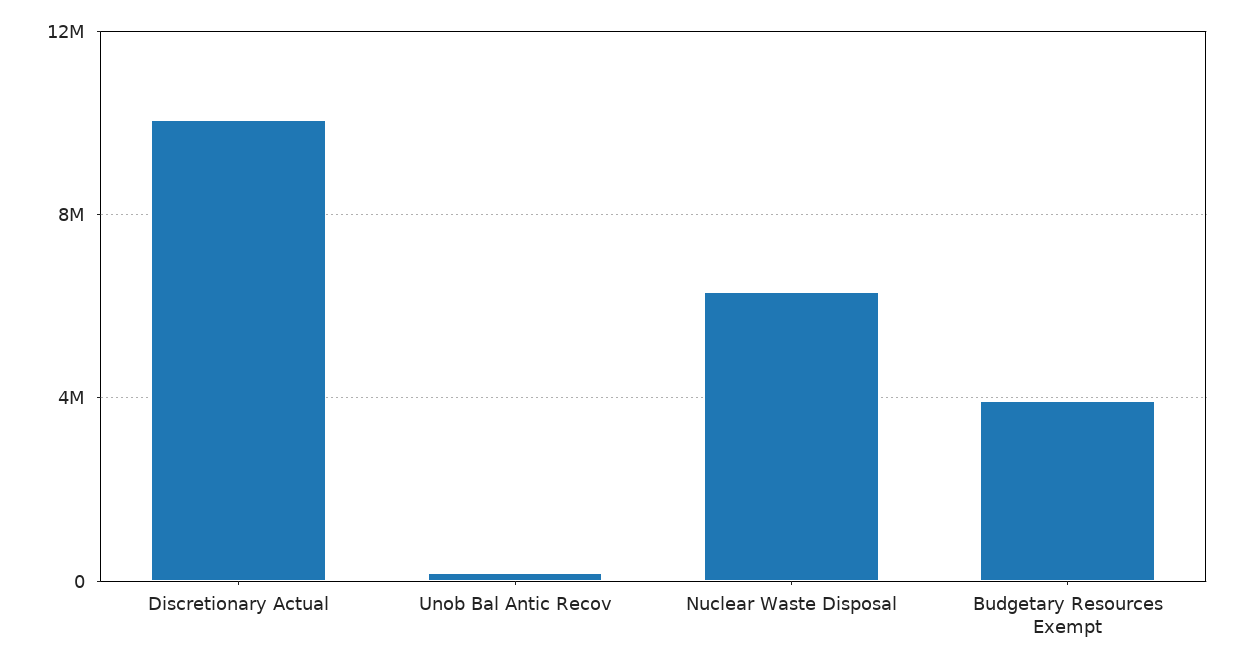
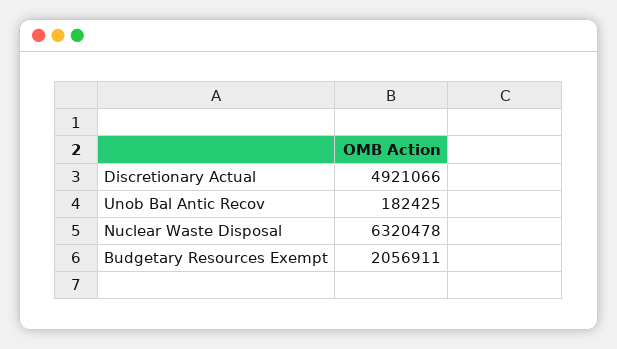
Discretionary Actual: 10000000 -> 4921066
Budgetary Resources Exempt: 4000000 -> 2056911

